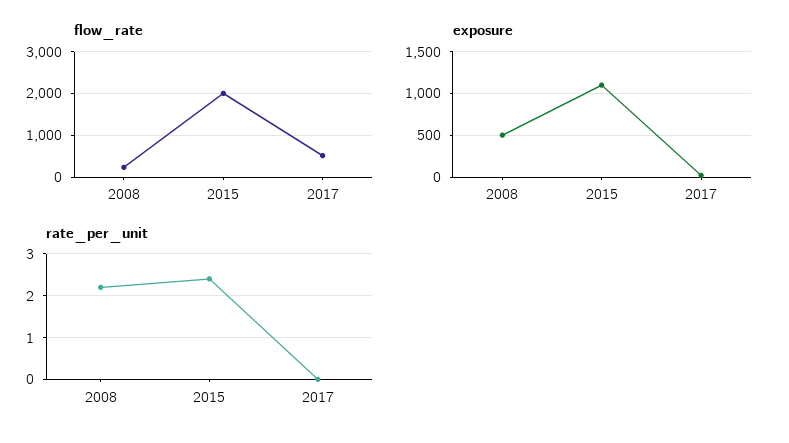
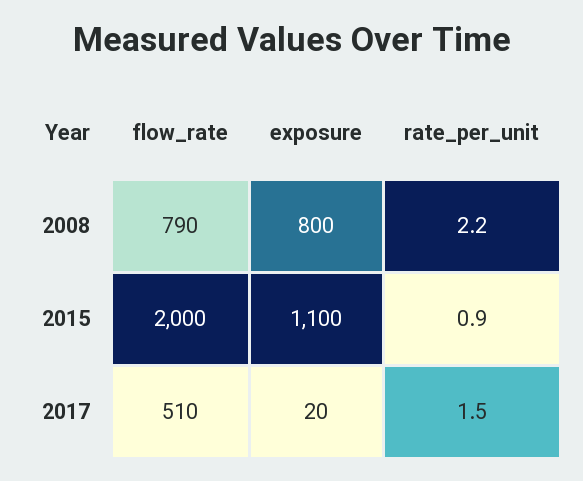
flow_rate, 2008: 200 -> 790
exposure, 2008: 500 -> 800
rate_per_unit, 2015: 2.5 -> 0.9
rate_per_unit, 2017: 0 -> 1.5

